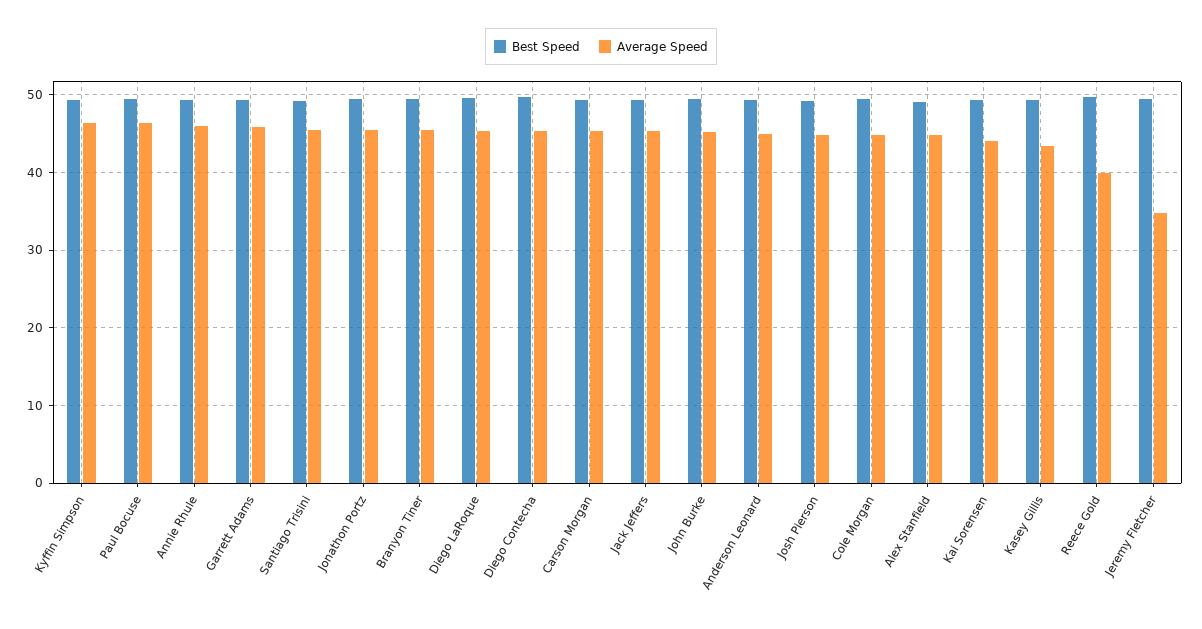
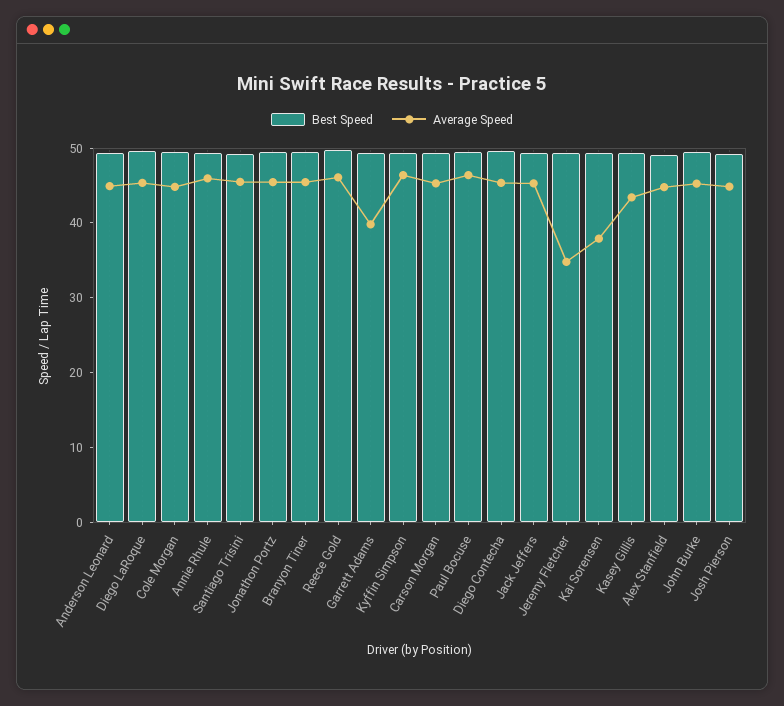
Average Speed, Garrett Adams: 46 -> 40
Average Speed, Kai Sorensen: 44 -> 38
Average Speed, Reece Gold: 40 -> 46

